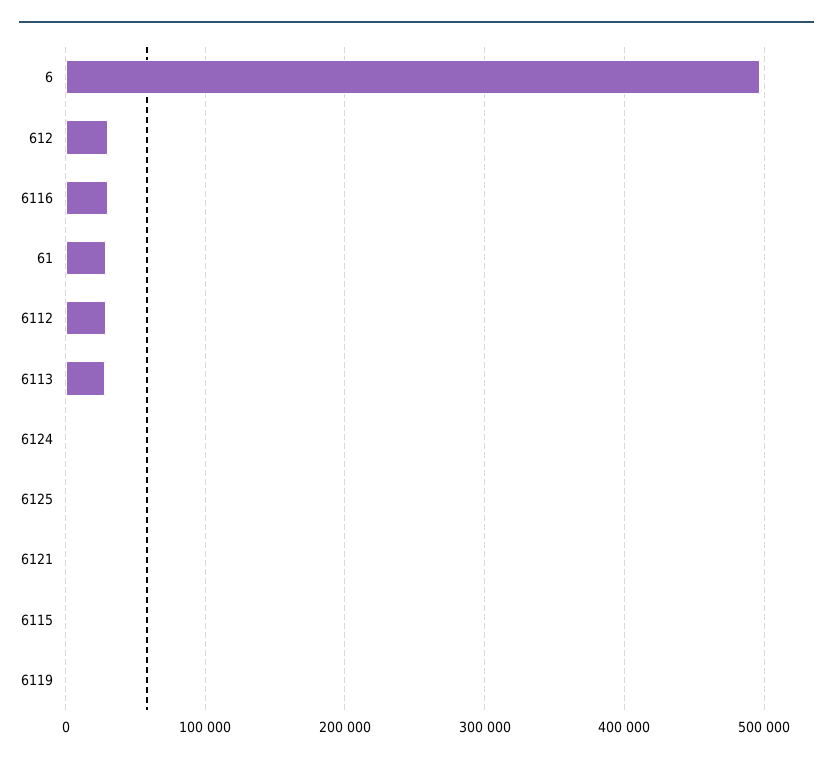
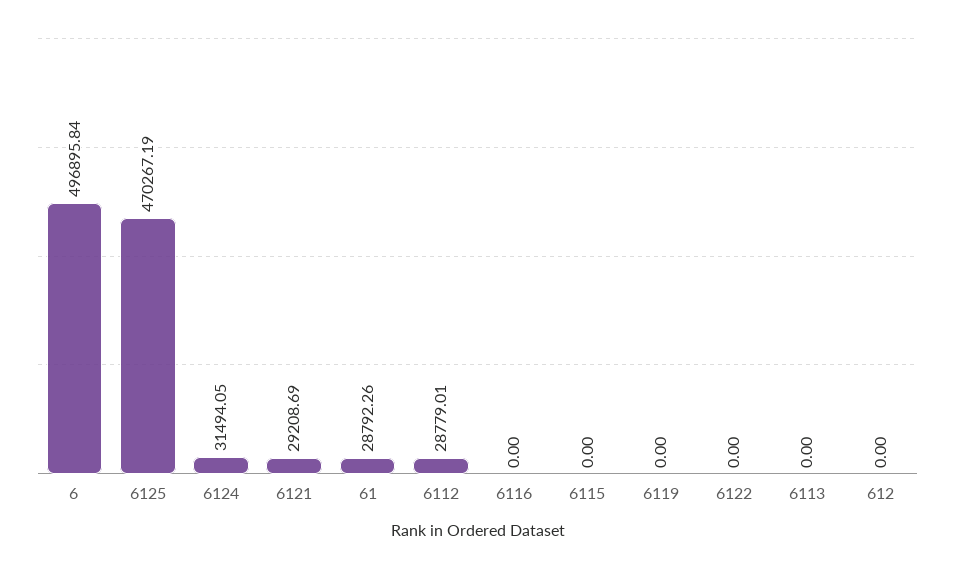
612: 30000 -> 0
6116: 30000 -> 0
6113: 30000 -> 0
6124: 0 -> 31494.05
6125: 0 -> 470267.19
6121: 0 -> 29208.69
6122: none -> 0

